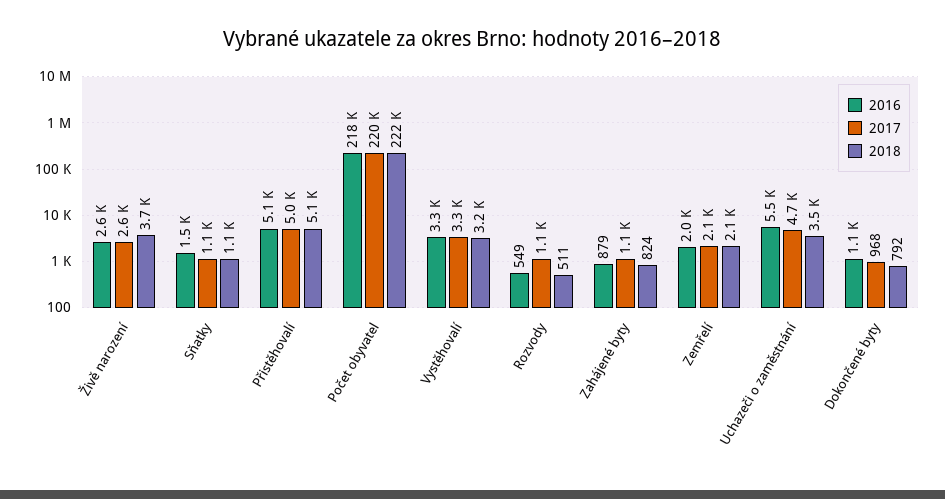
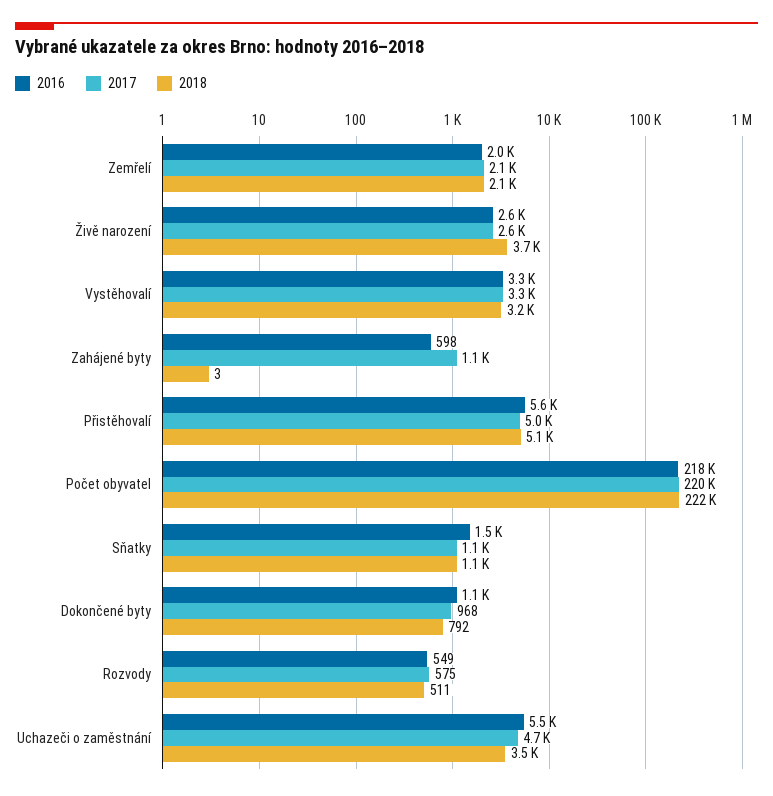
2016, Přistěhovalí: 5100 -> 5600
2017, Rozvody: 1100 -> 575
2016, Zahájené byty: 879 -> 598
2018, Zahájené byty: 824 -> 3

